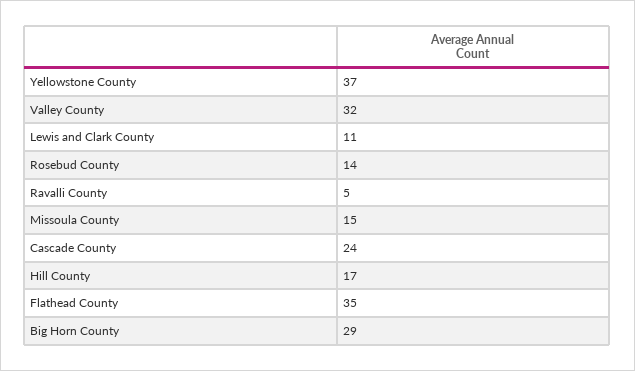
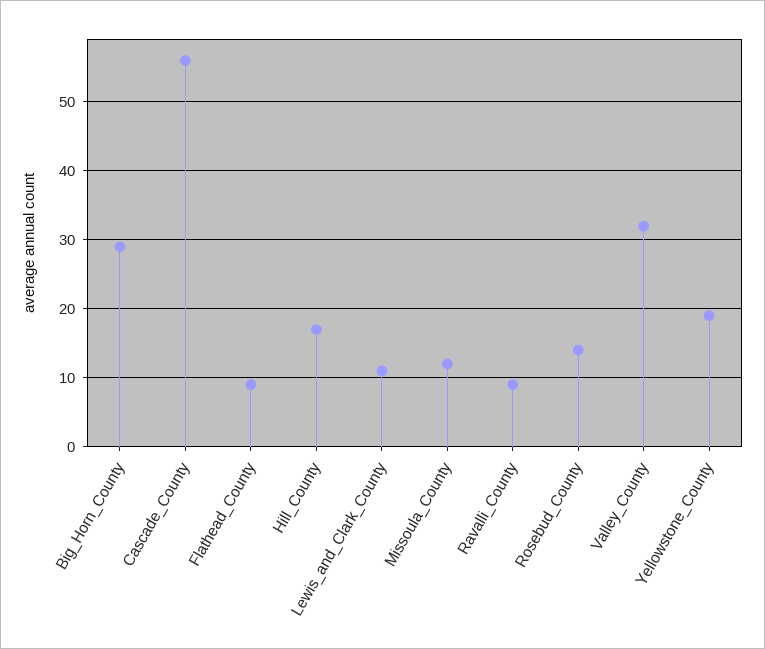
Yellowstone County: 37 -> 19
Ravalli County: 5 -> 9
Missoula County: 15 -> 12
Cascade County: 24 -> 56
Flathead County: 35 -> 9

